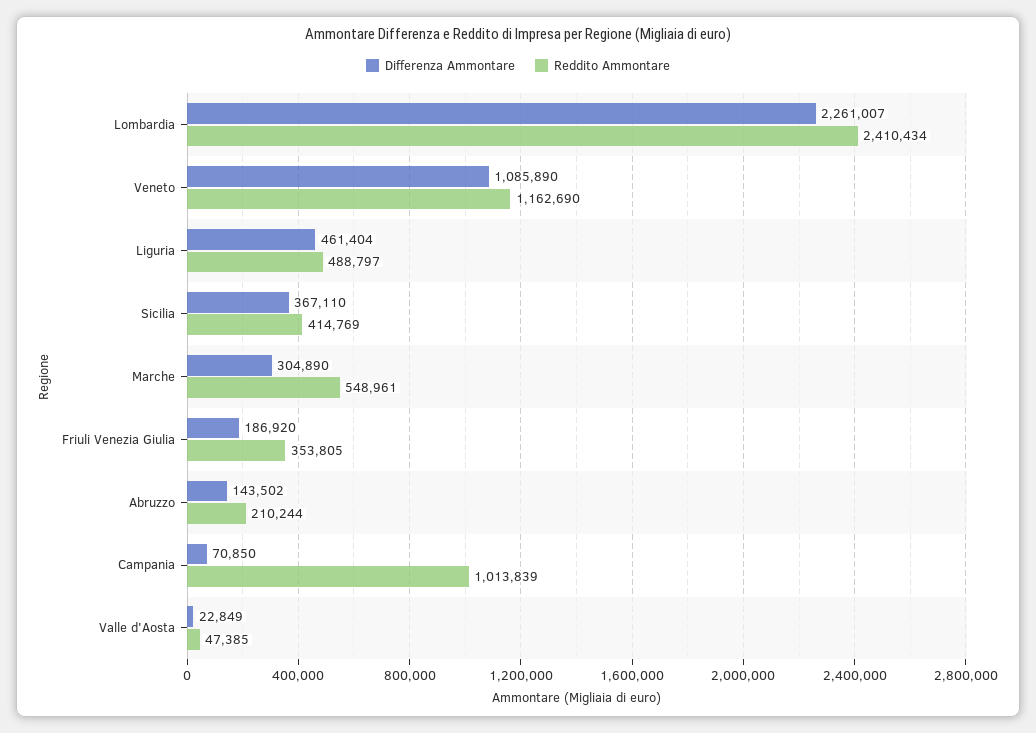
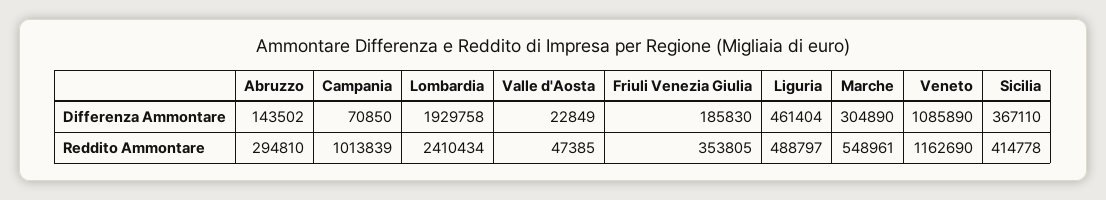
Differenza Ammontare, Lombardia: 2261007 -> 1929758
Reddito Ammontare, Sicilia: 414769 -> 414778
Differenza Ammontare, Friuli Venezia Giulia: 186920 -> 185830
Reddito Ammontare, Abruzzo: 210244 -> 294810

